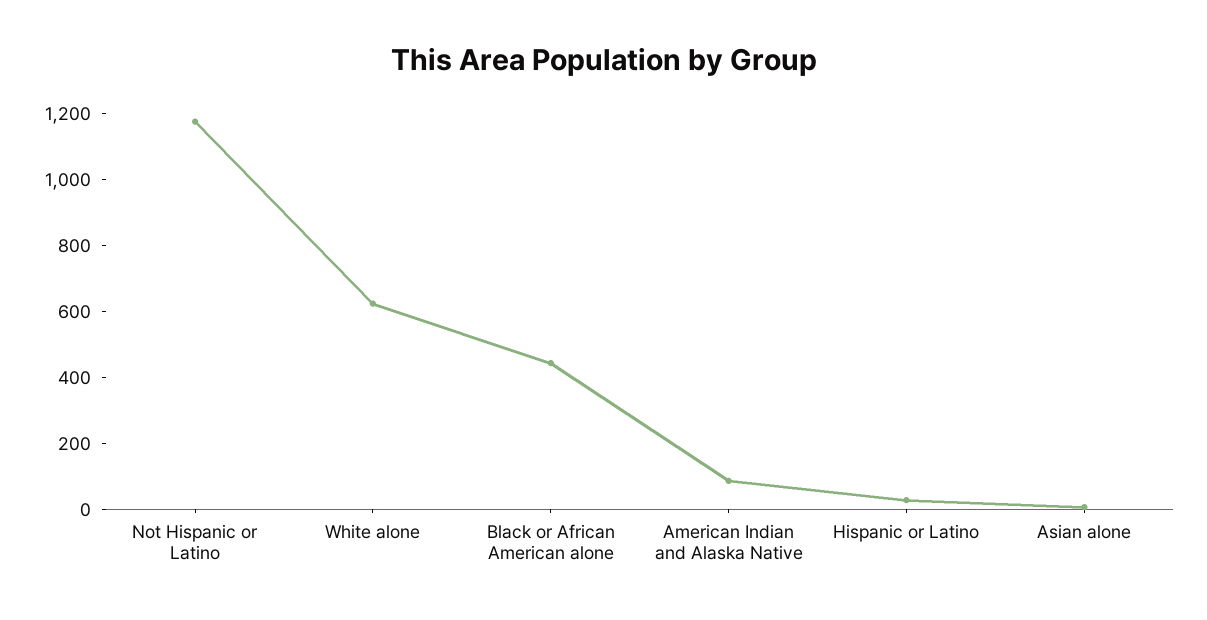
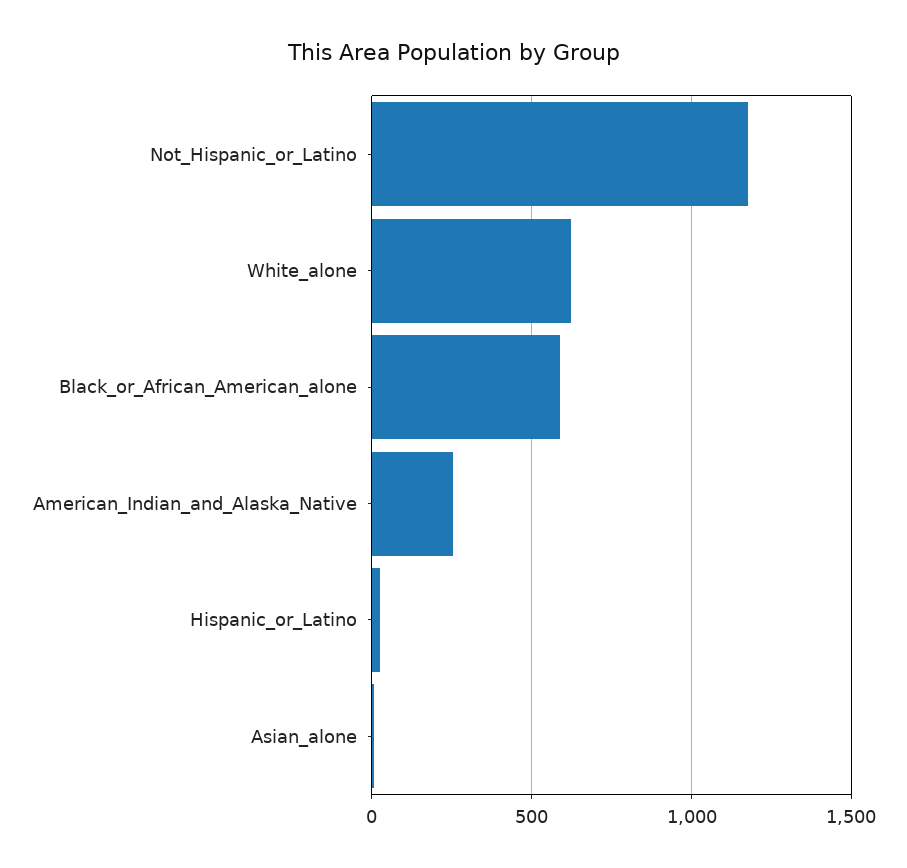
Black or African American alone: 450 -> 600
American Indian and Alaska Native: 100 -> 250

